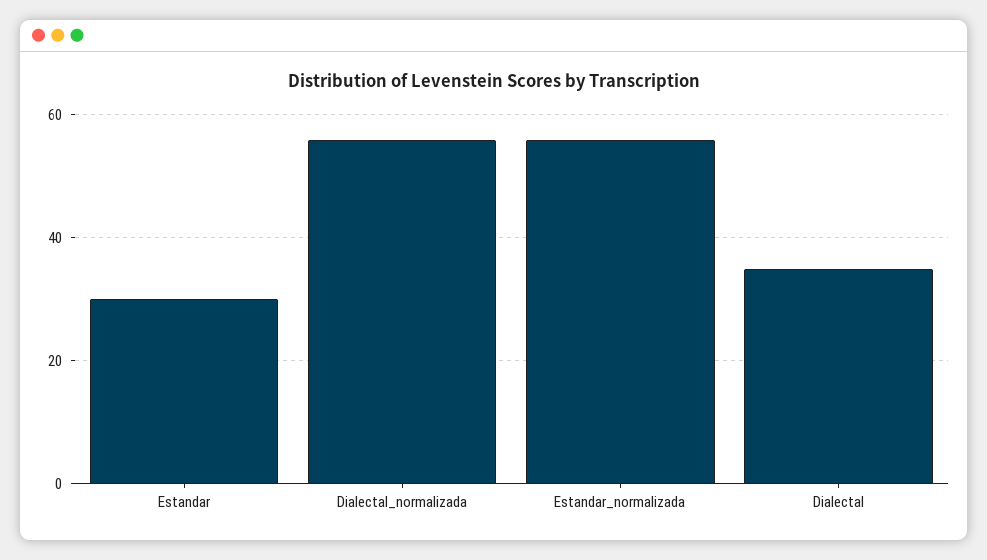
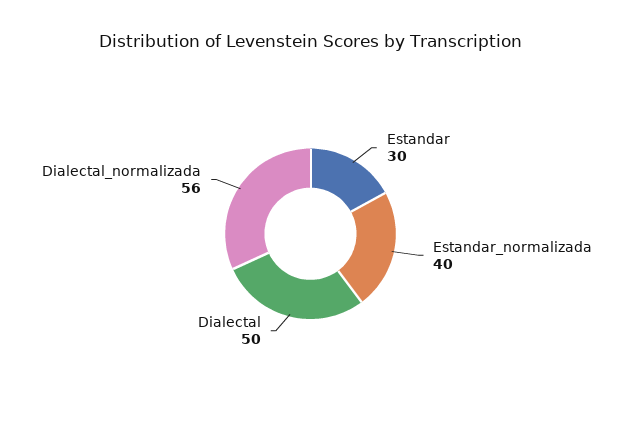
Estandar_normalizada: 55 -> 40
Dialectal: 35 -> 50

